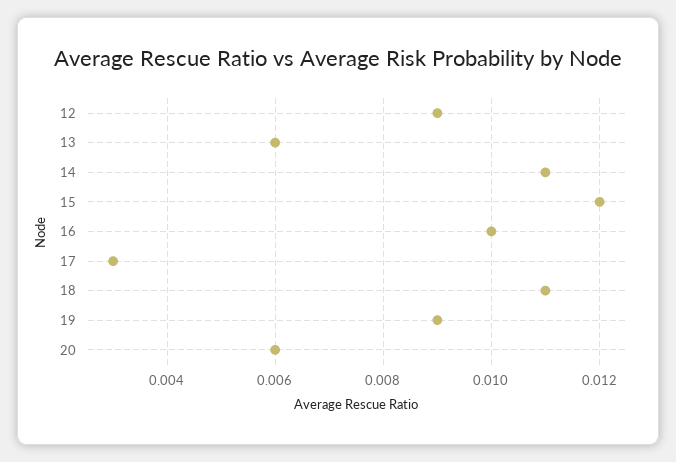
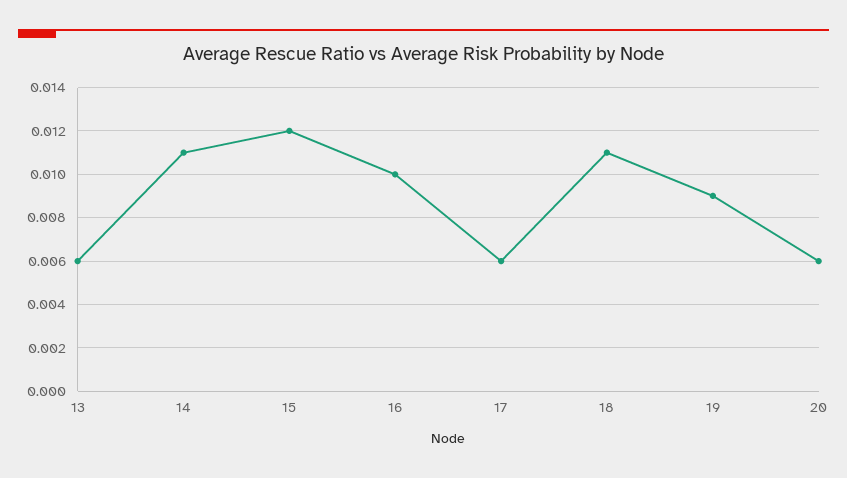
12: 0.009 -> none
17: 0.003 -> 0.006

